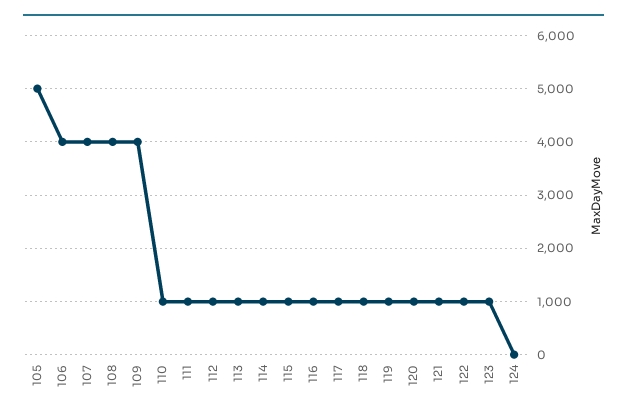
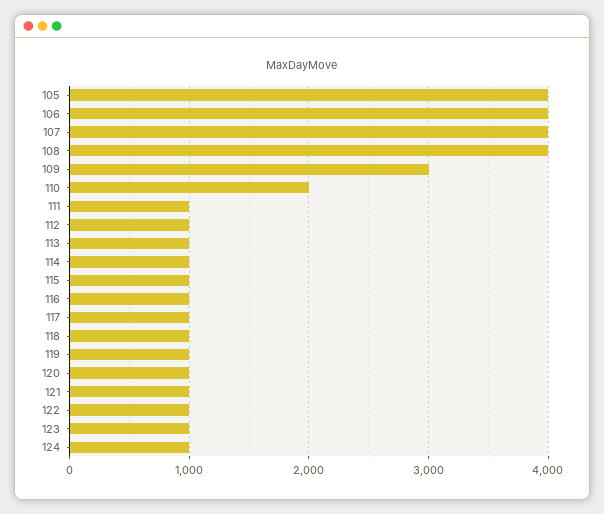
105: 5000 -> 4000
109: 4000 -> 3000
110: 1000 -> 2000
124: 0 -> 1000

